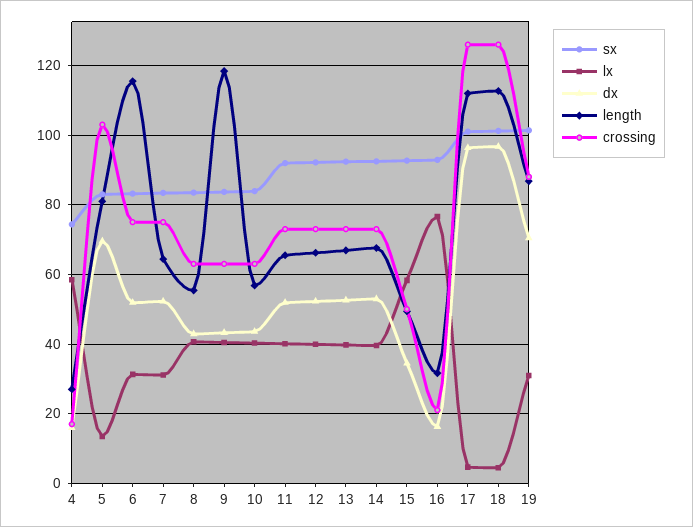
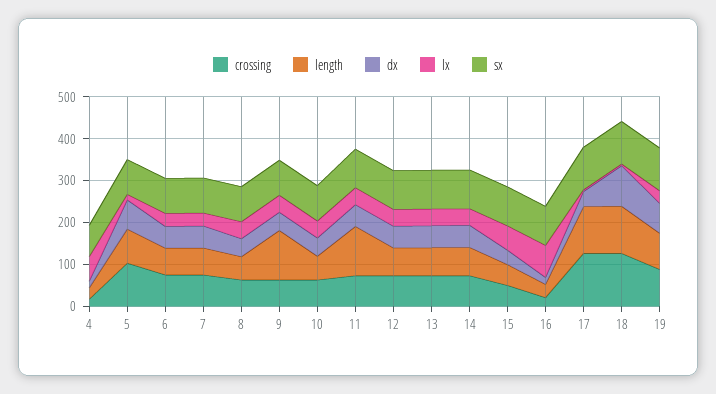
length, 6: 116 -> 60
length, 11: 66 -> 120
dx, 17: 96 -> 40

